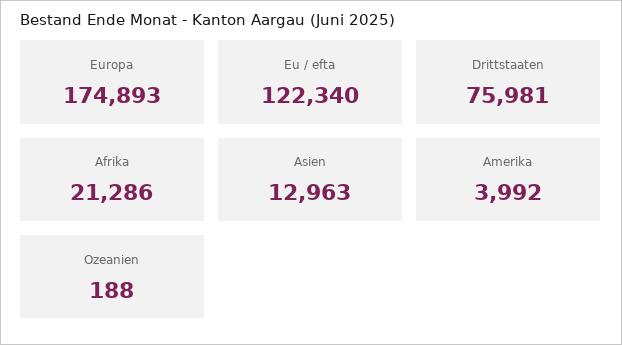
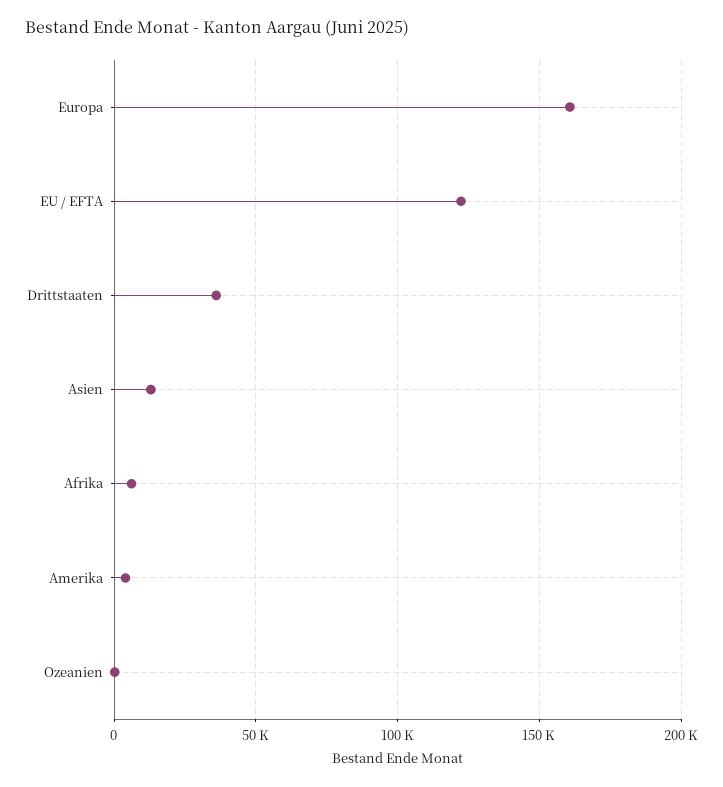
Europa: 174893 -> 160000
Drittstaaten: 75981 -> 35000
Afrika: 21286 -> 5000

